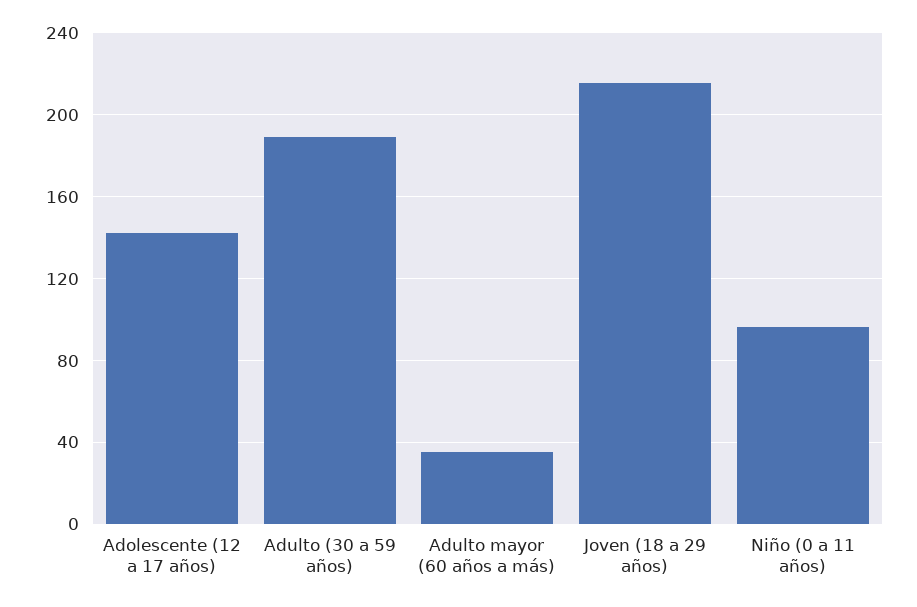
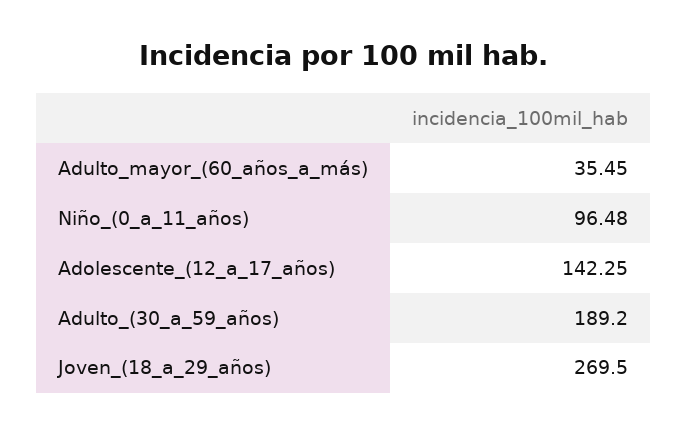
Joven (18 a 29 años): 215 -> 269.5

